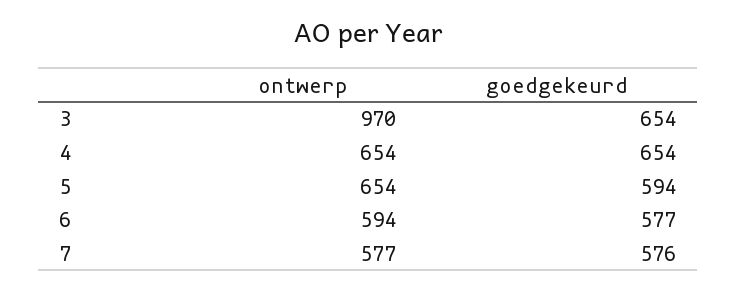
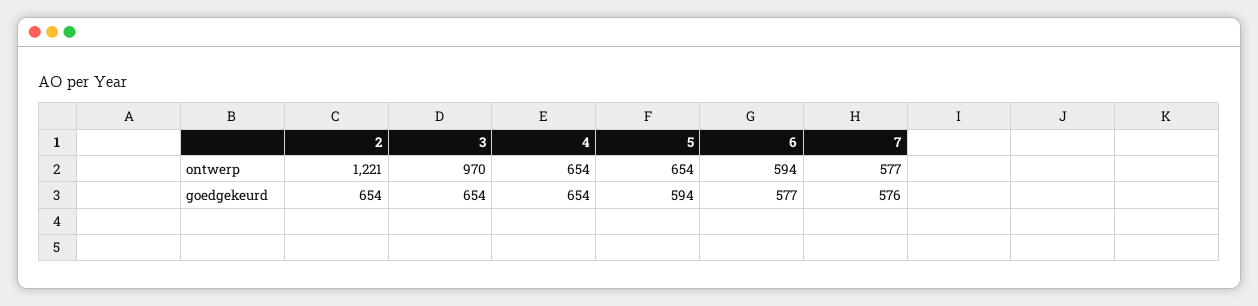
ontwerp, 2: none -> 1221
goedgekeurd, 2: none -> 654

